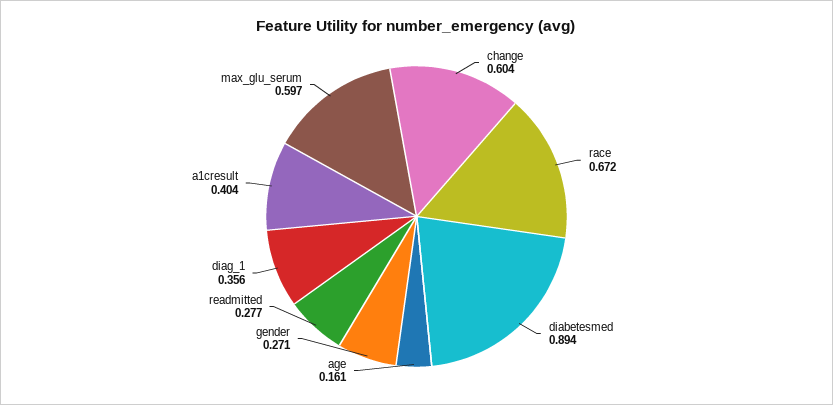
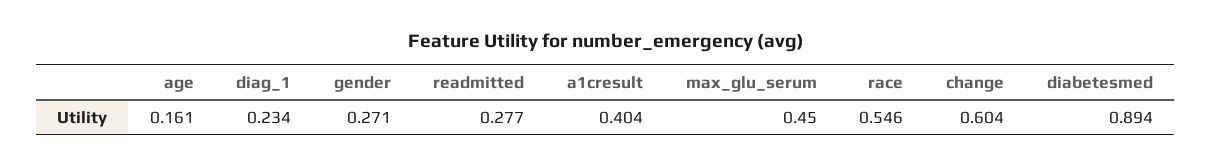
race: 0.672 -> 0.546
diag_1: 0.356 -> 0.234
max_glu_serum: 0.597 -> 0.45

